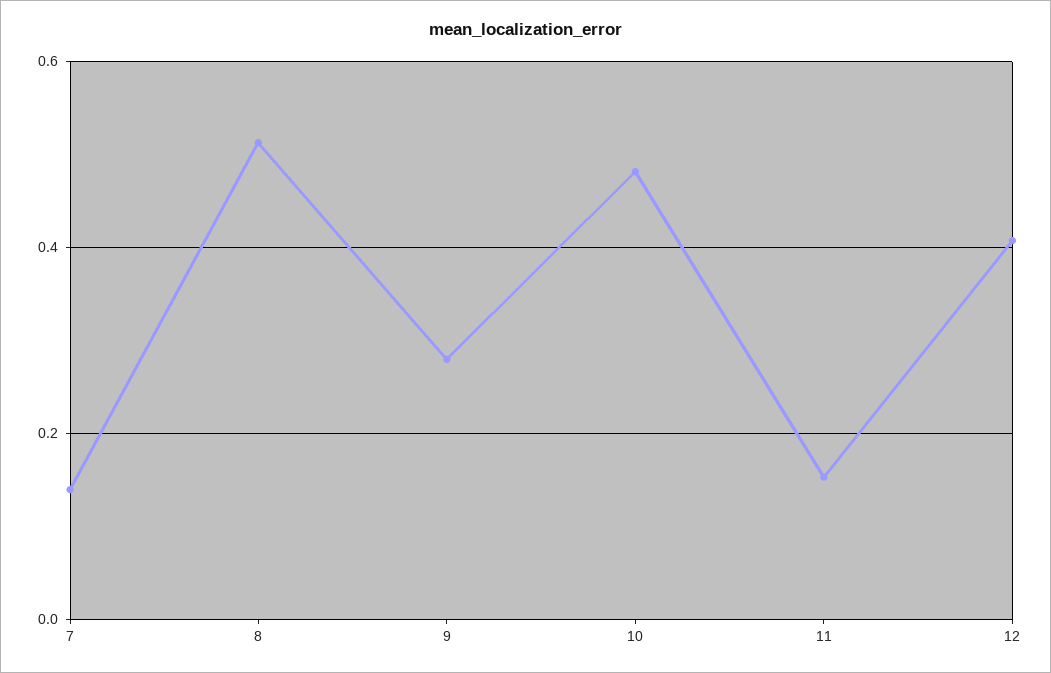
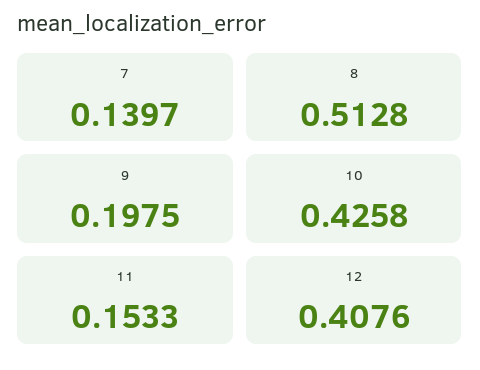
9: 0.28 -> 0.1975
10: 0.48 -> 0.4258

